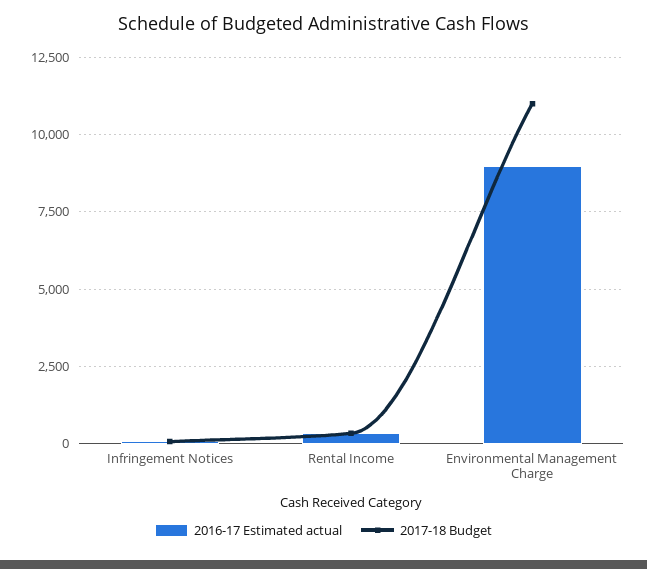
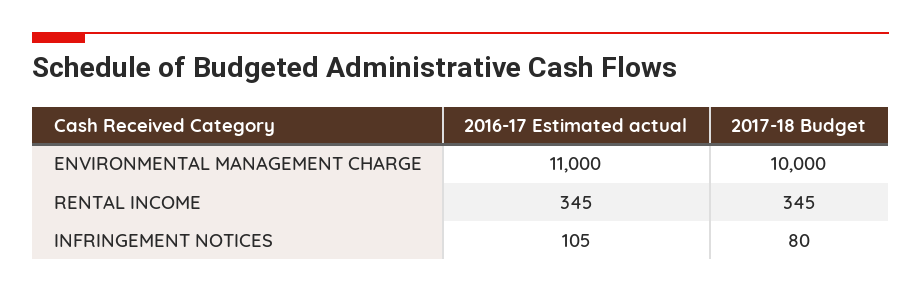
2016-17 Estimated actual, Environmental Management Charge: 9000 -> 11000
2017-18 Budget, Environmental Management Charge: 11000 -> 10000

